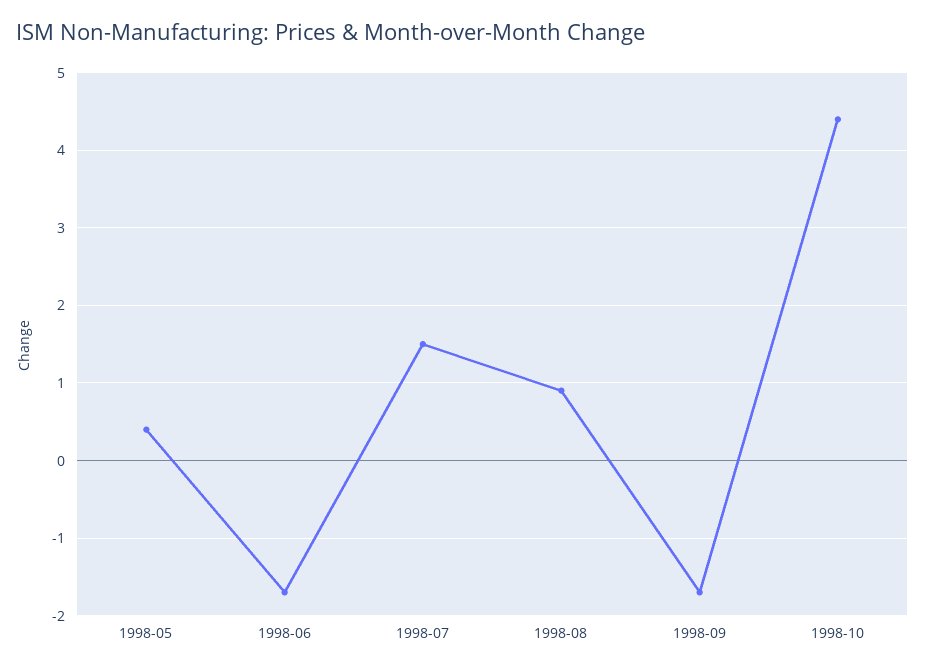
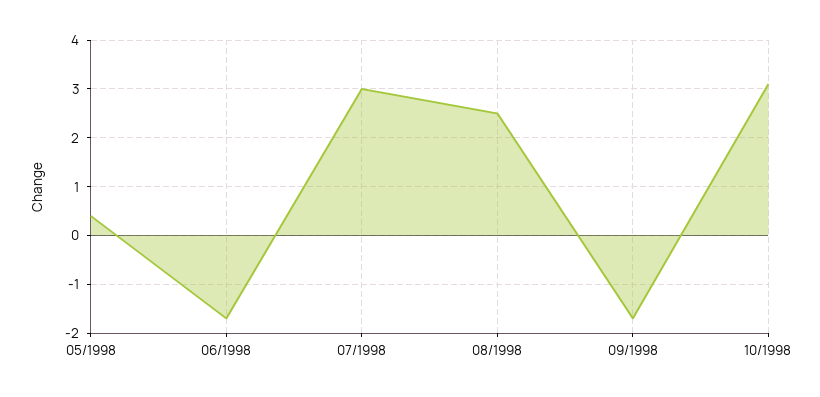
1998-07: 1.5 -> 3
1998-08: 0.9 -> 2.5
1998-10: 4.4 -> 3

